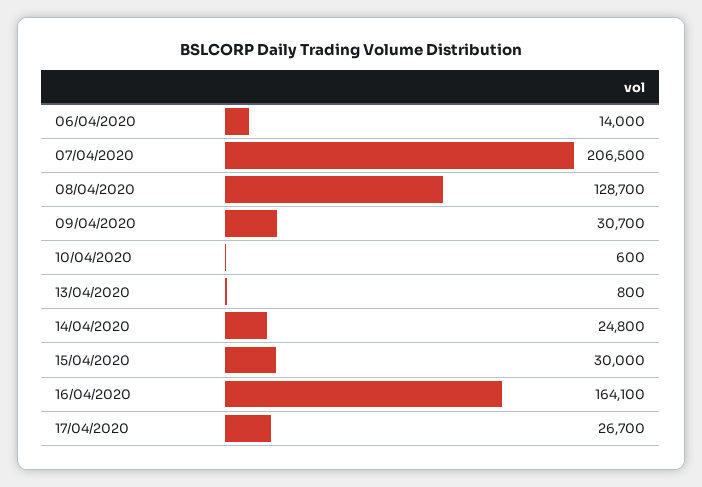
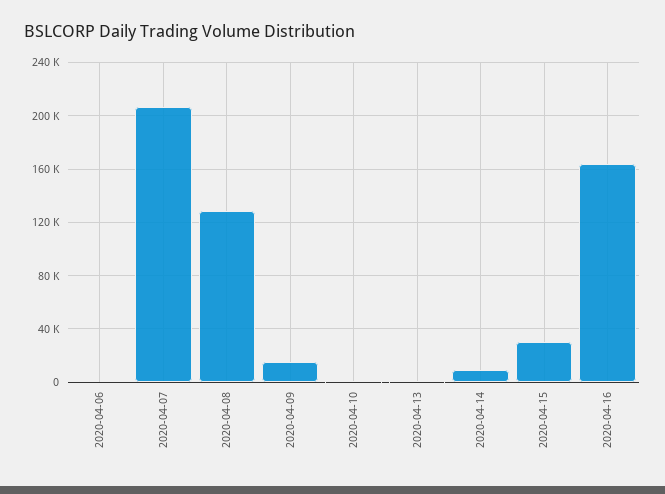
06/04/2020: 14000 -> 0
09/04/2020: 30700 -> 15000
14/04/2020: 24800 -> 10000
17/04/2020: 26700 -> none

